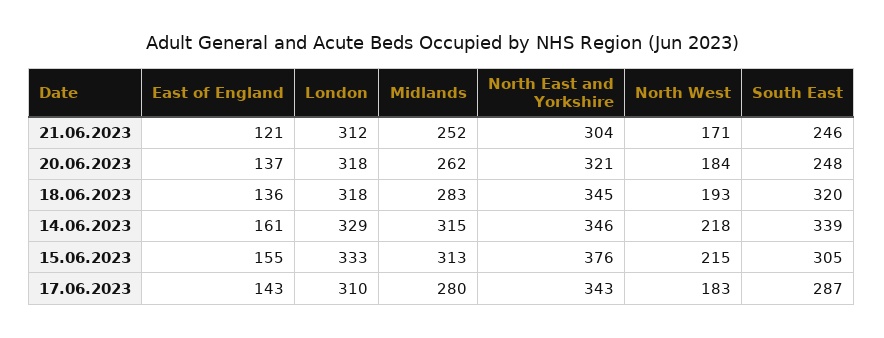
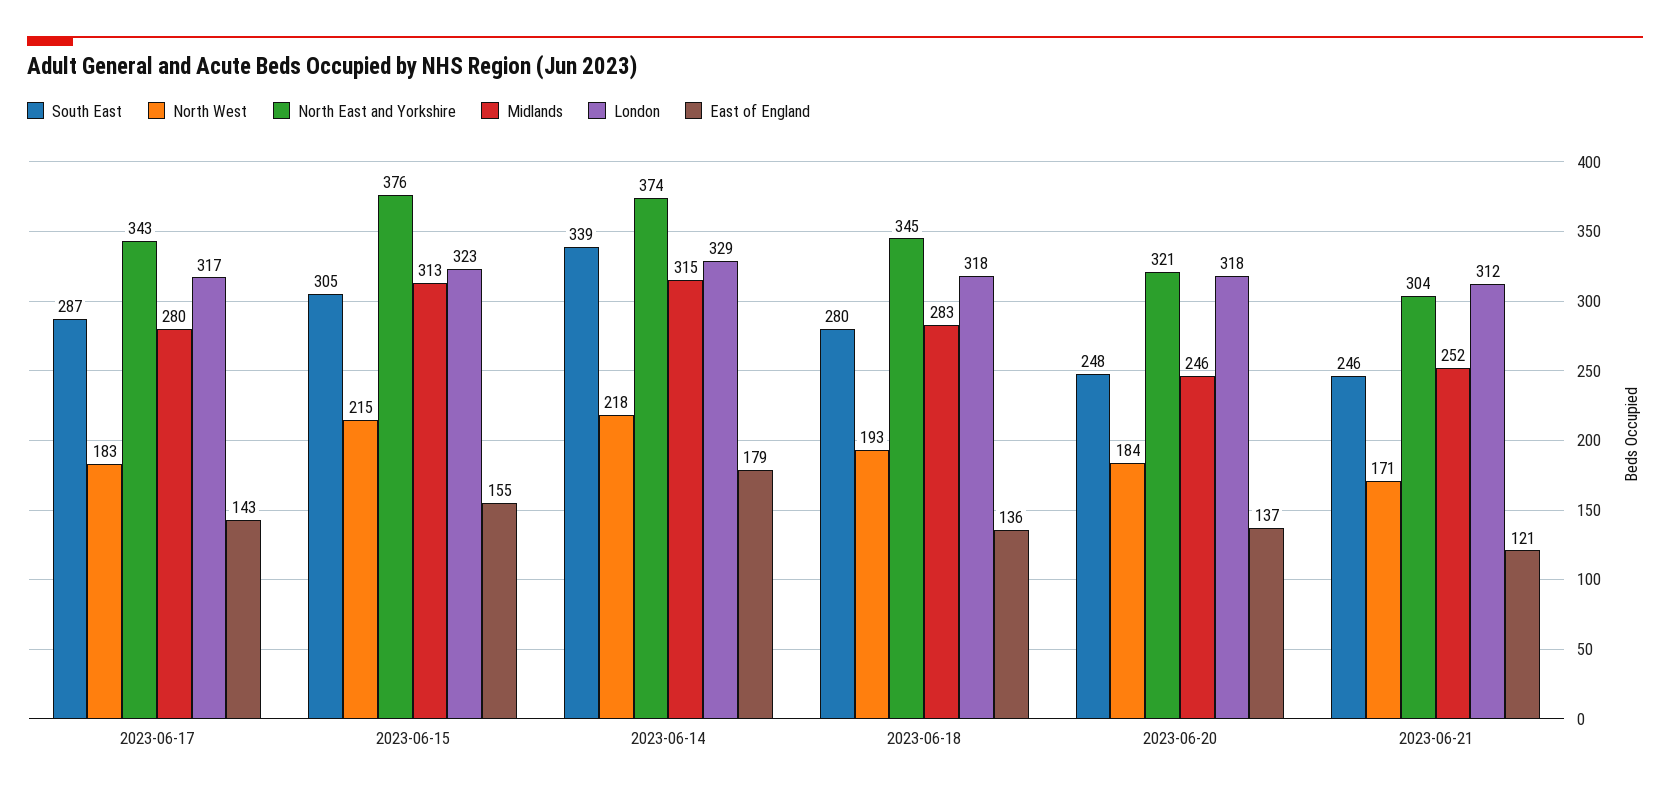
Midlands, 20.06.2023: 262 -> 246
South East, 18.06.2023: 320 -> 280
East of England, 14.06.2023: 161 -> 179
North East and Yorkshire, 14.06.2023: 346 -> 374
London, 15.06.2023: 333 -> 323
London, 17.06.2023: 310 -> 317

